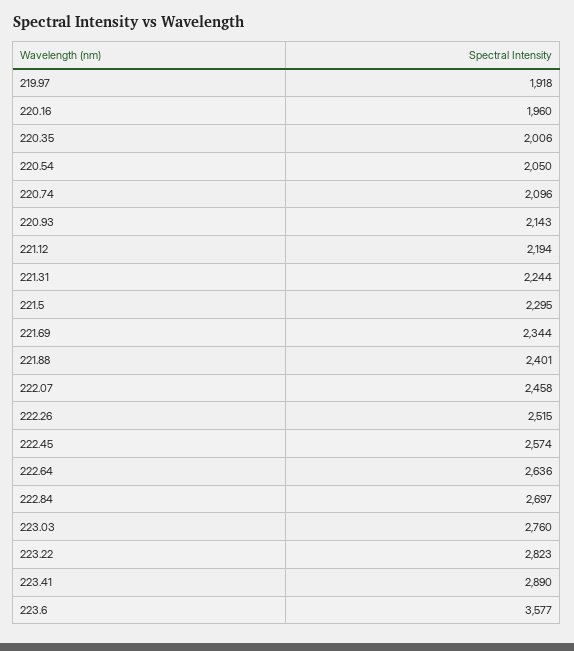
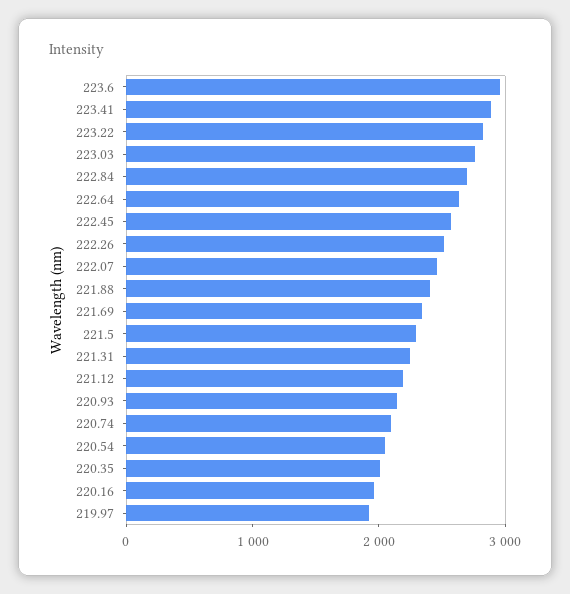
223.6: 3577 -> 3000

